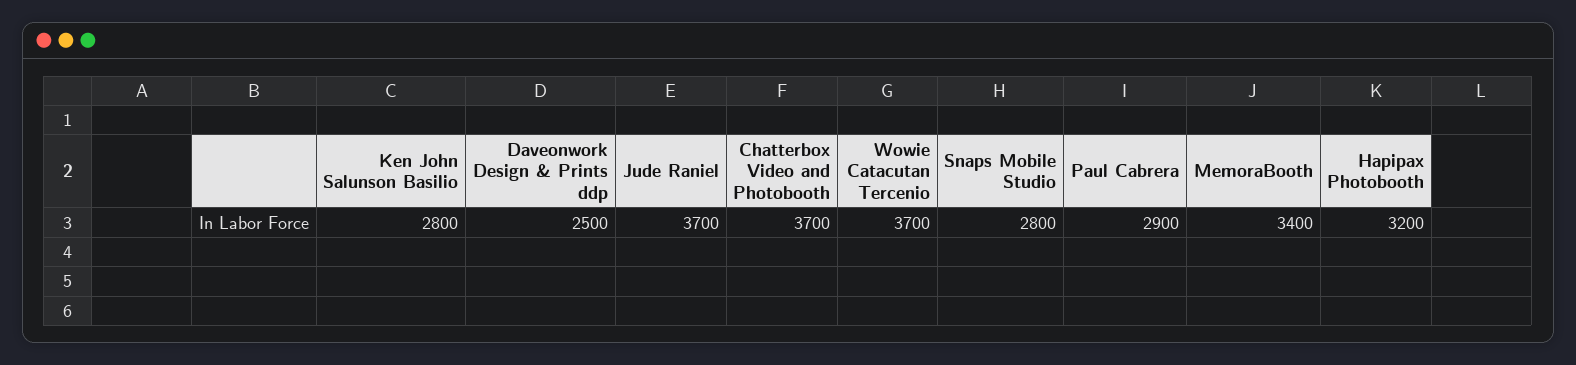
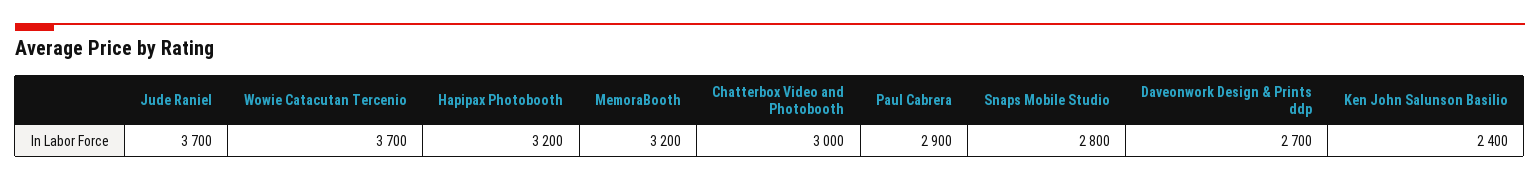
Ken John Salunson Basilio: 2800 -> 2400
Daveonwork Design & Prints ddp: 2500 -> 2700
Chatterbox Video and Photobooth: 3700 -> 3000
MemoraBooth: 3400 -> 3200

